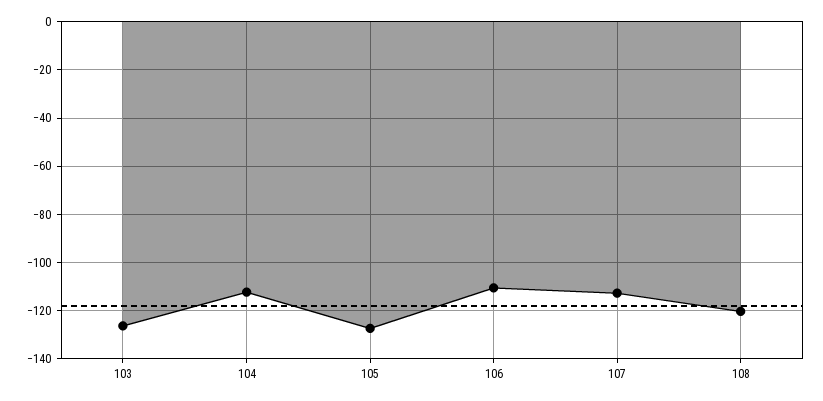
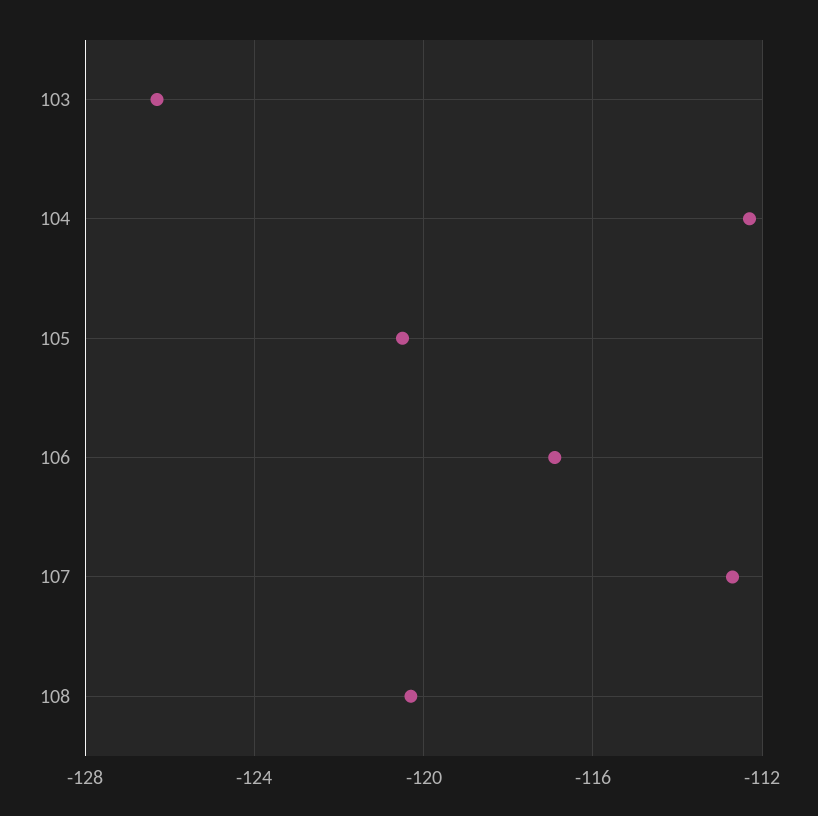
105: -127.5 -> -120.5
106: -110 -> -117

